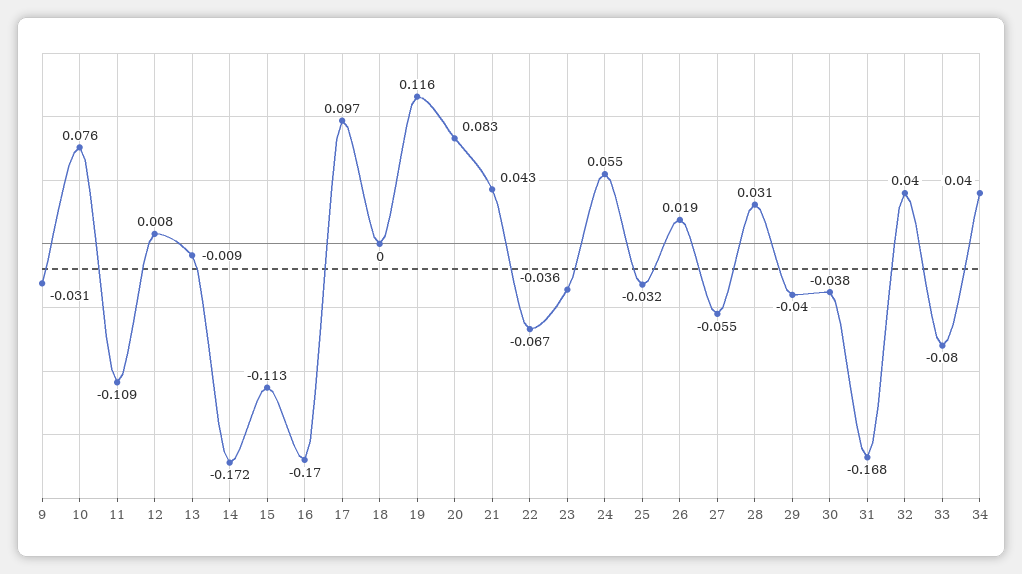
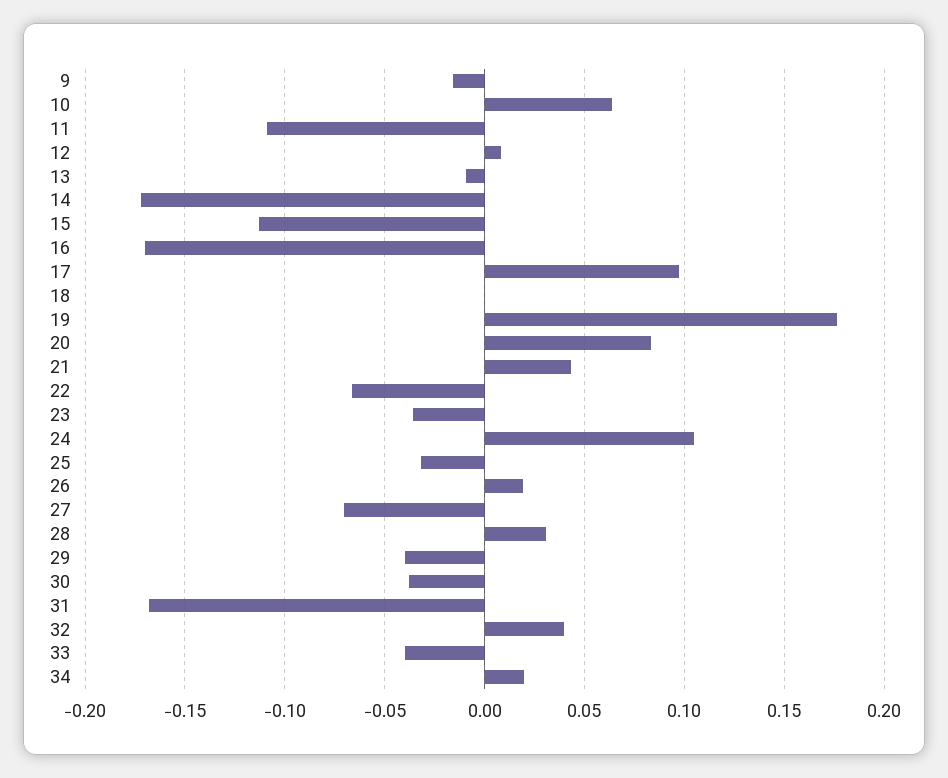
9: -0.031 -> -0.015
10: 0.076 -> 0.065
19: 0.116 -> 0.175
24: 0.055 -> 0.105
27: -0.055 -> -0.07
33: -0.08 -> -0.04
34: 0.04 -> 0.02

